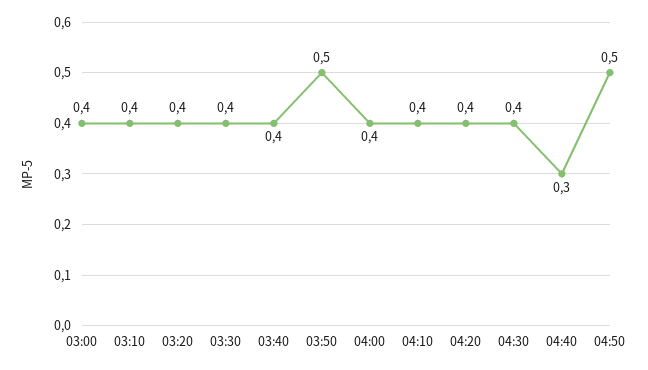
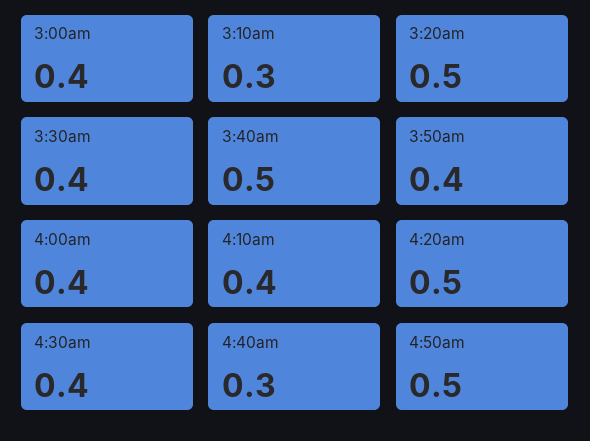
03:10: 0.4 -> 0.3
03:20: 0.4 -> 0.5
03:40: 0.4 -> 0.5
03:50: 0.5 -> 0.4
04:20: 0.4 -> 0.5

